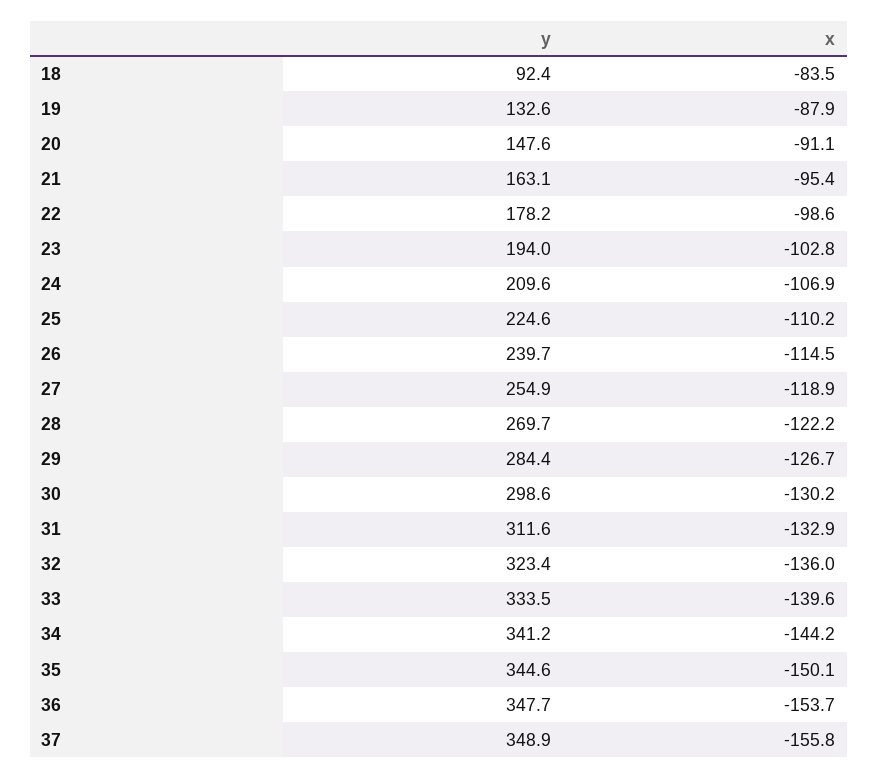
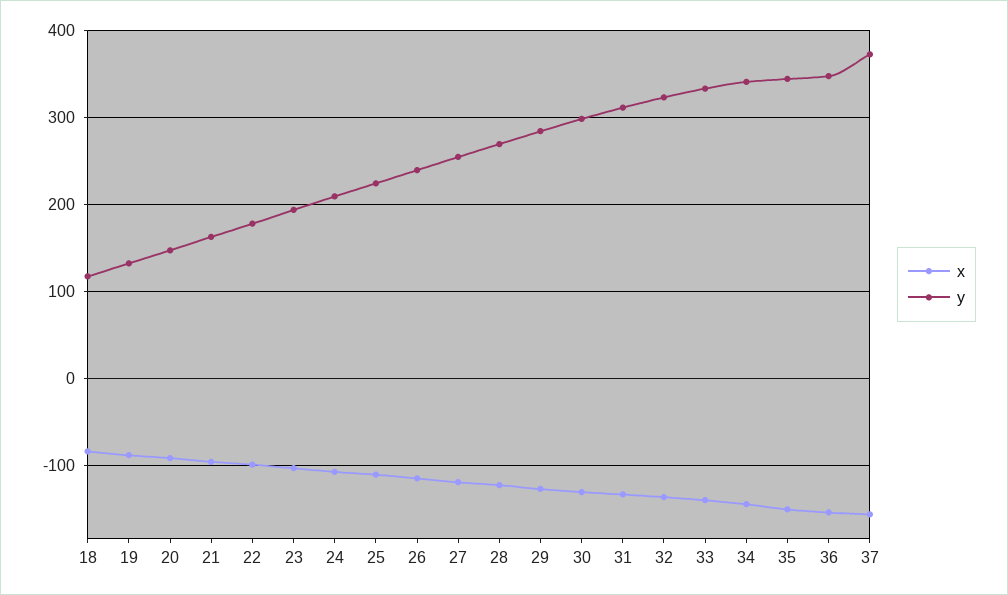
y, 18: 92.4 -> 120
y, 37: 348.9 -> 370

